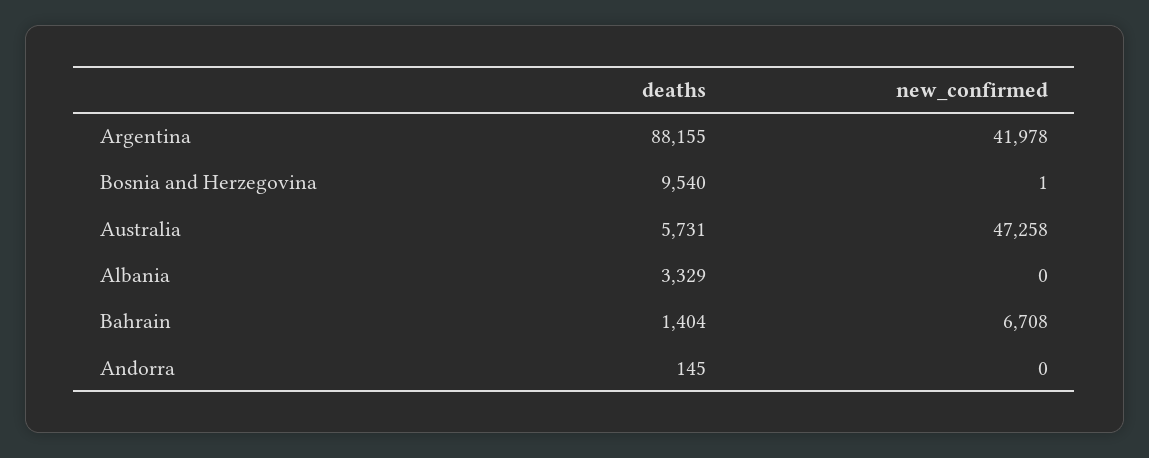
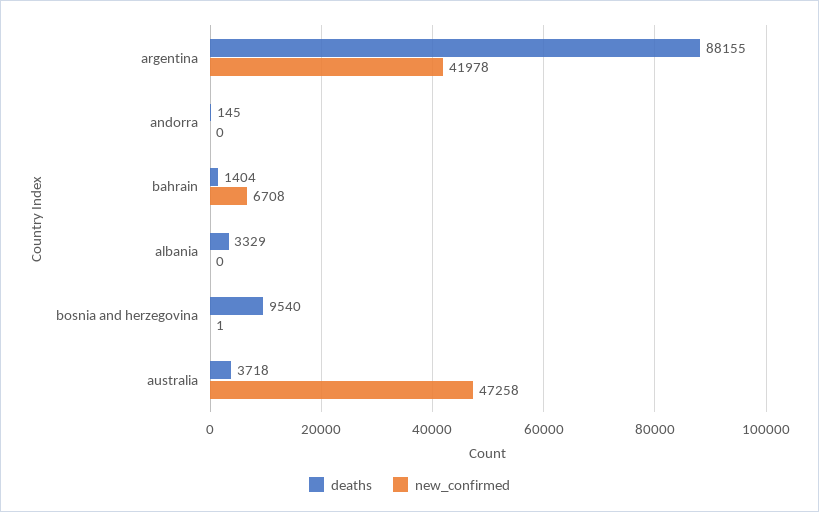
deaths, Australia: 5731 -> 3718

